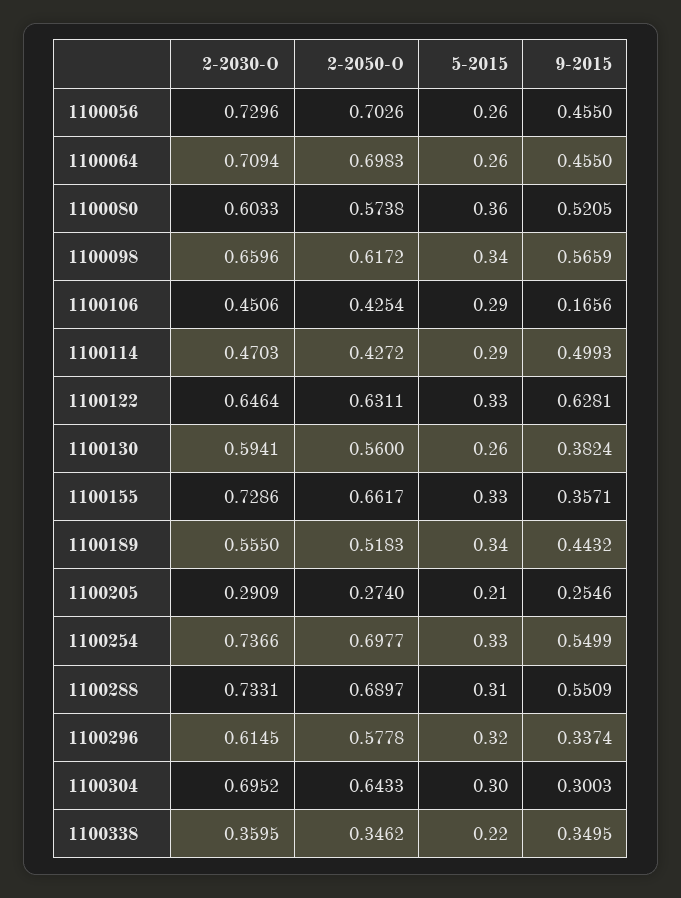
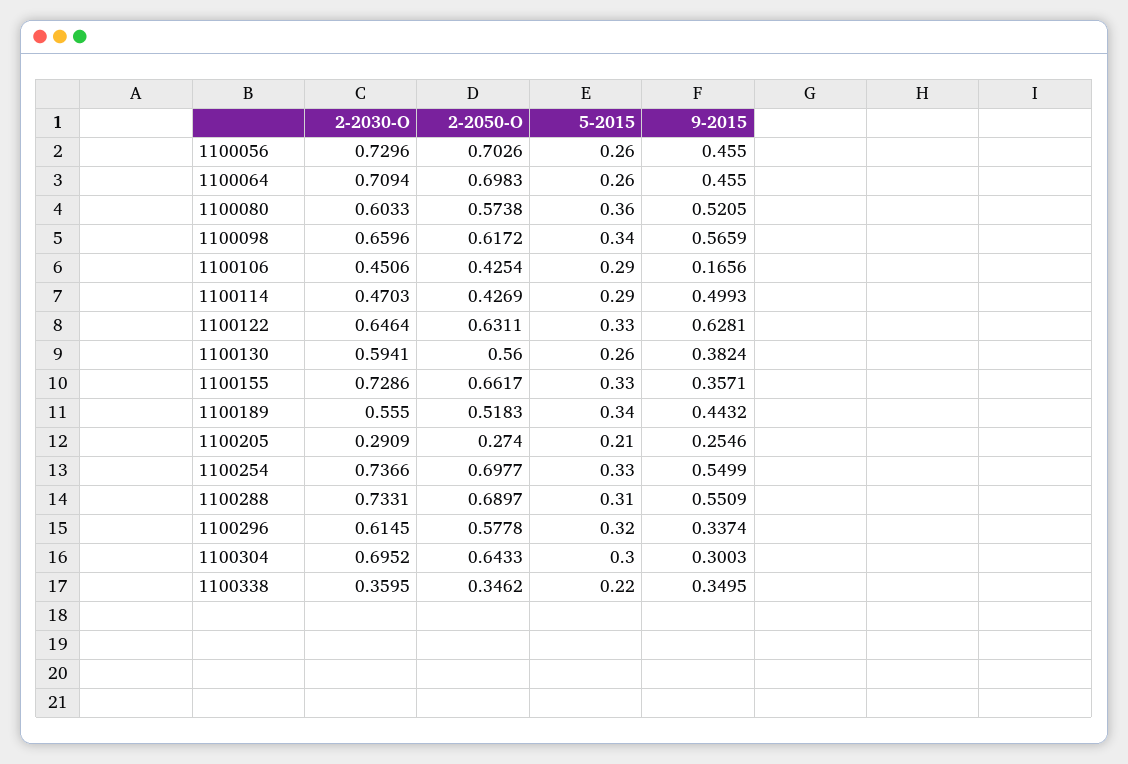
2-2050-O, 1100114: 0.4272 -> 0.4269

